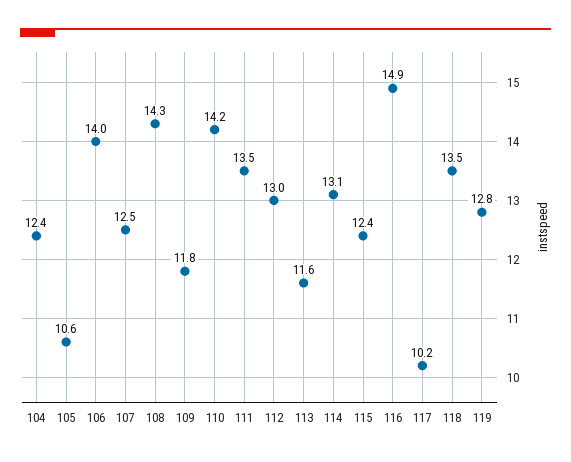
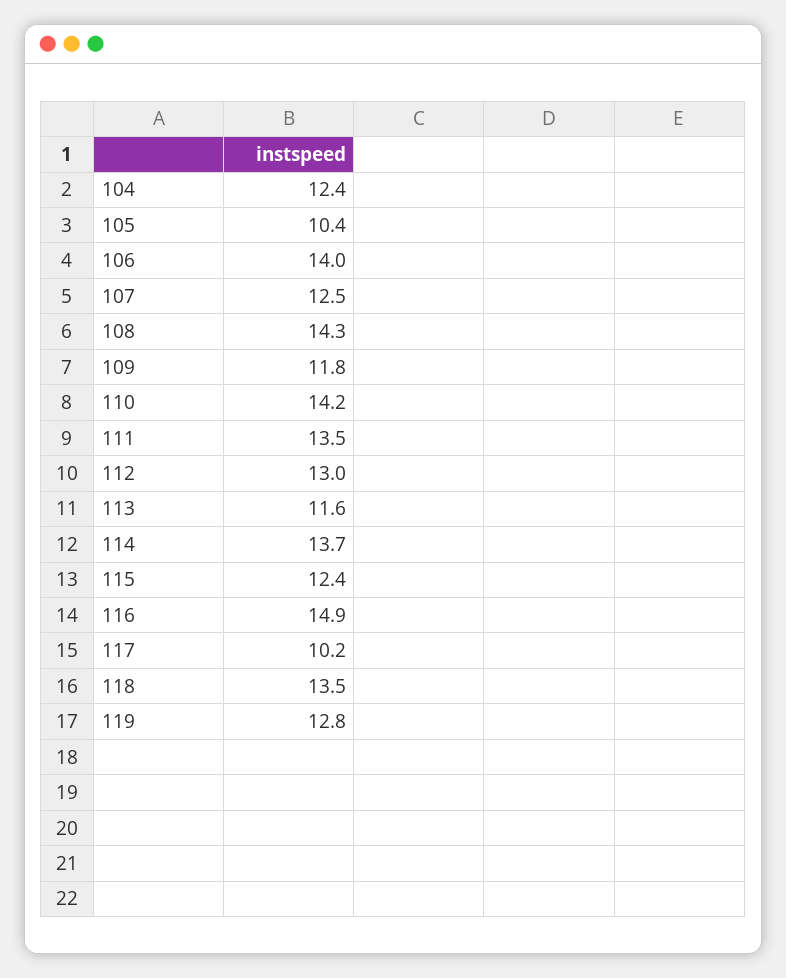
105: 10.6 -> 10.4
114: 13.1 -> 13.7

